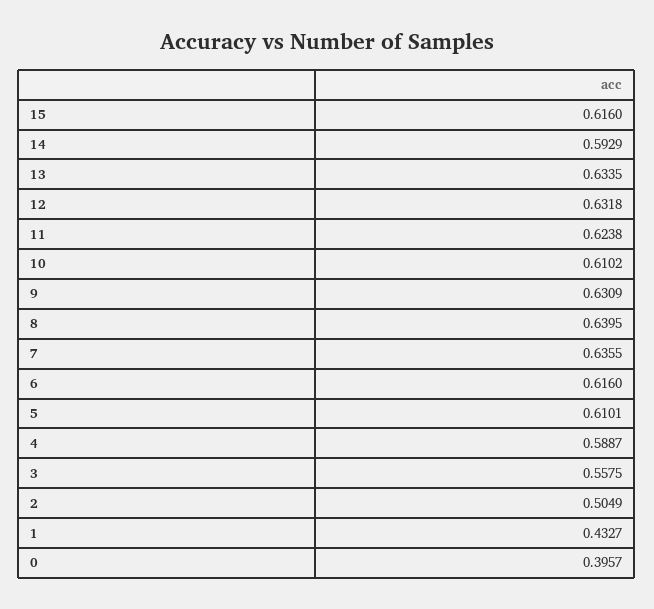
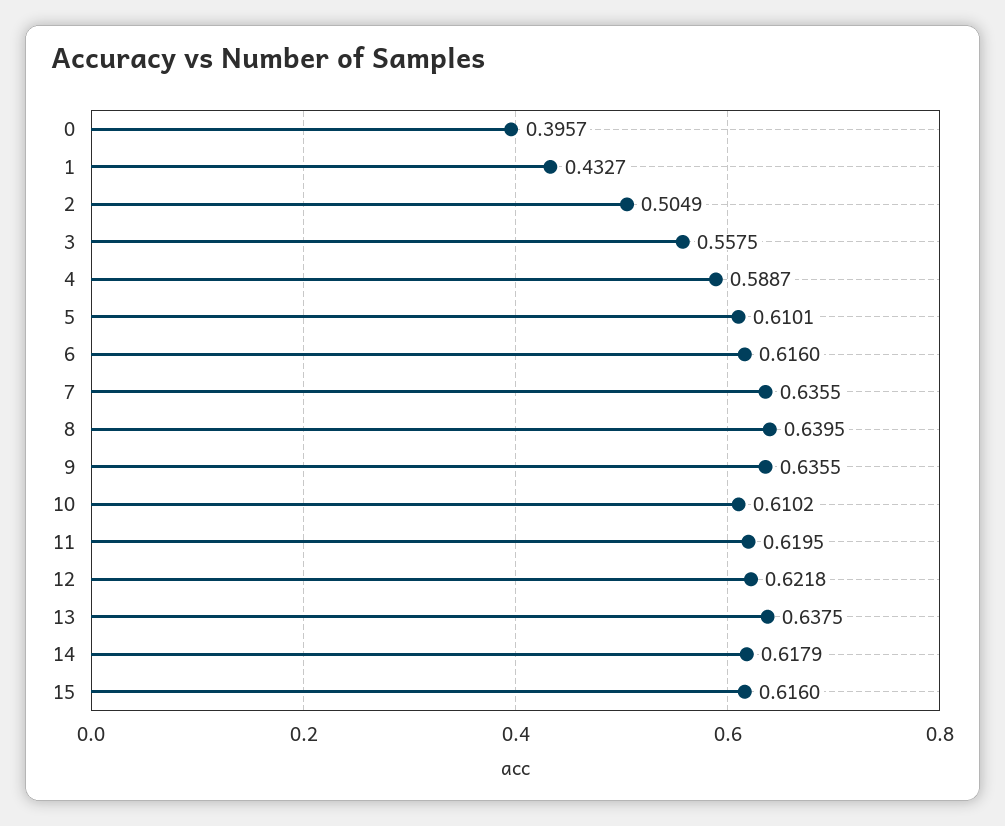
14: 0.5929 -> 0.6179
13: 0.6335 -> 0.6375
12: 0.6318 -> 0.6218
11: 0.6238 -> 0.6195
9: 0.6309 -> 0.6355

